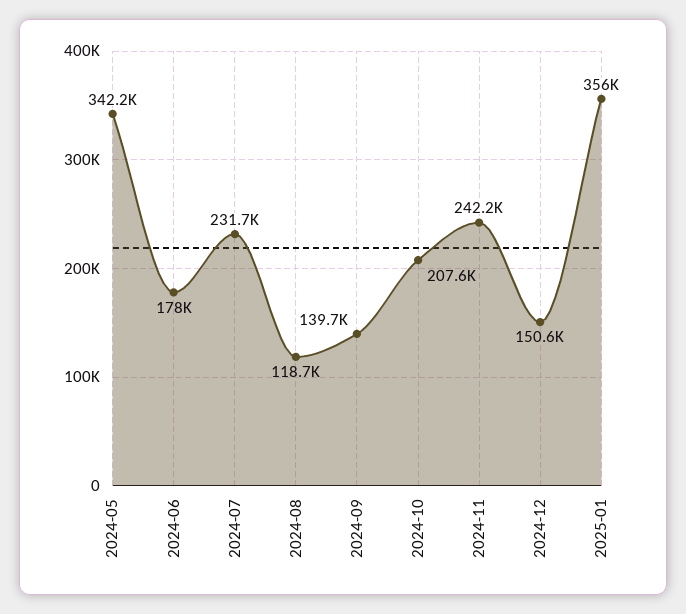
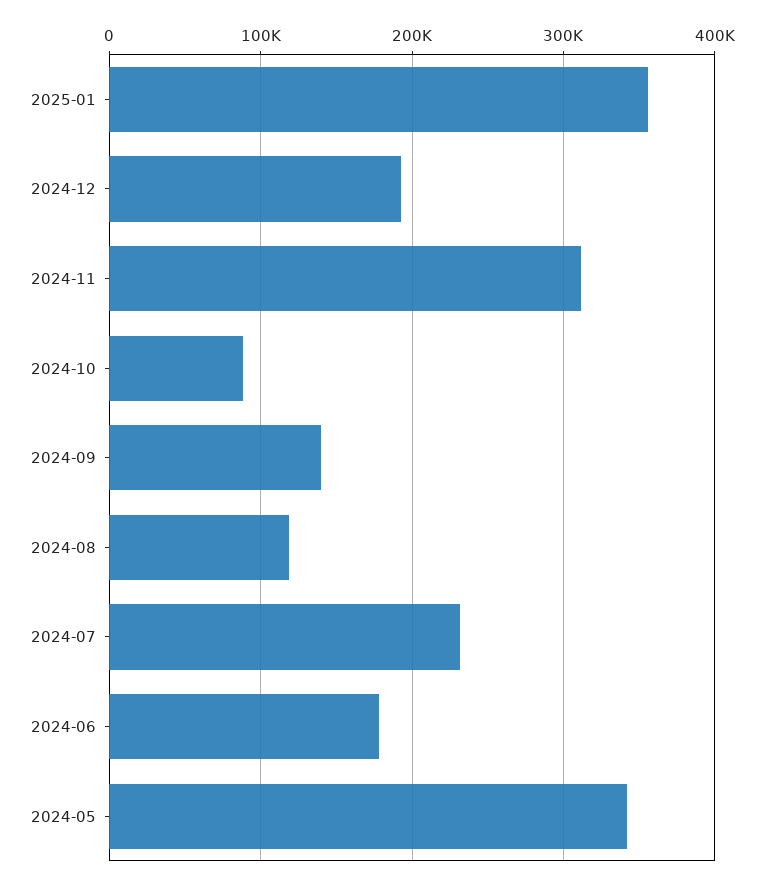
2024-10: 207600 -> 90000
2024-11: 242200 -> 310000
2024-12: 150600 -> 190000

